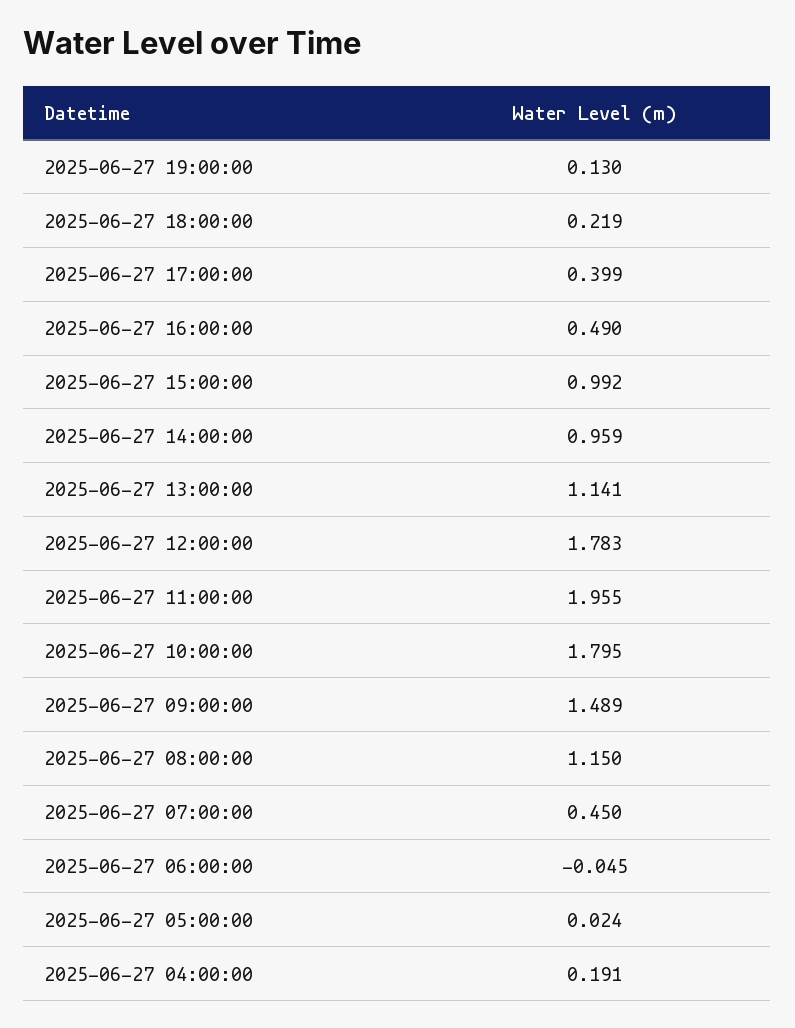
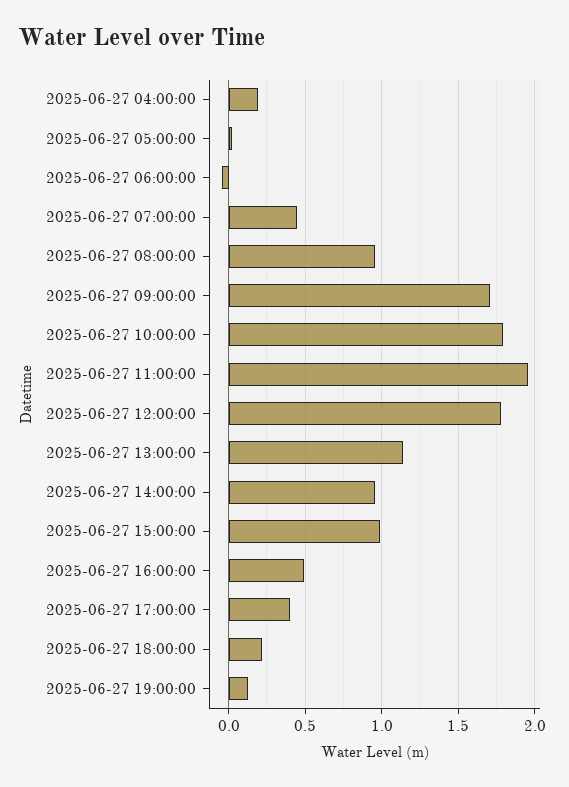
2025-06-27 09:00:00: 1.489 -> 1.7
2025-06-27 08:00:00: 1.15 -> 0.95

